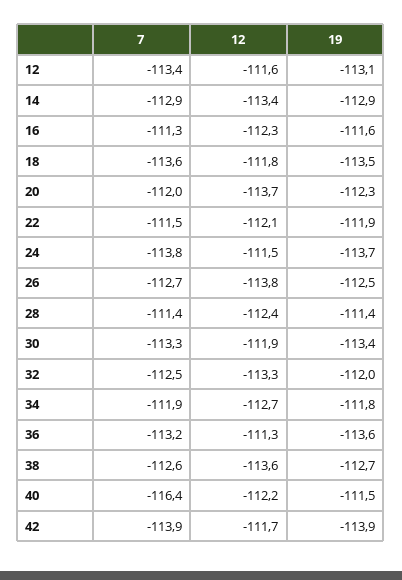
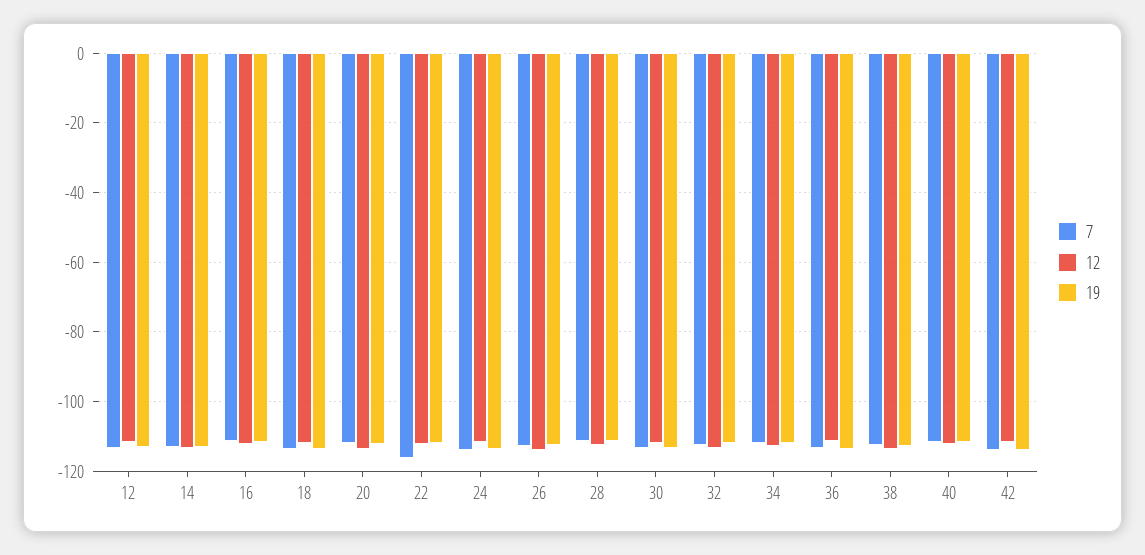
7, 22: -111.5 -> -116
7, 40: -116.4 -> -112

